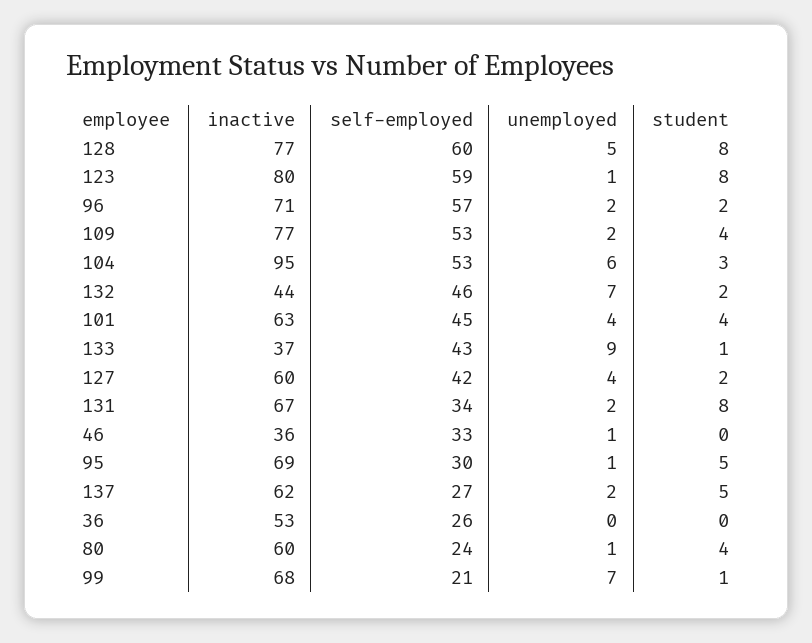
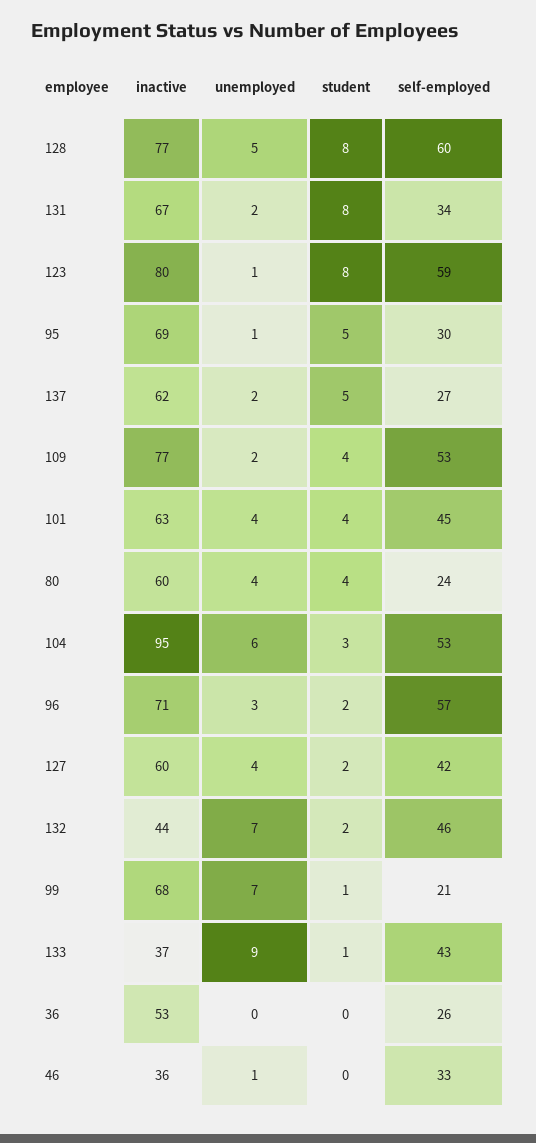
unemployed, 96: 2 -> 3
unemployed, 80: 1 -> 4

